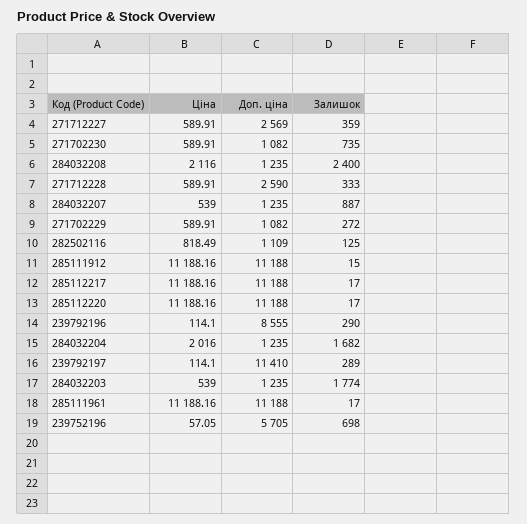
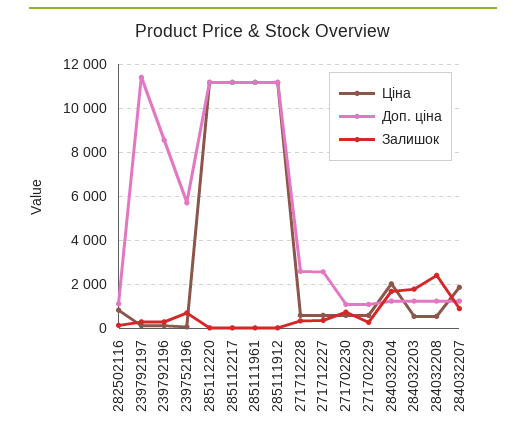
Ціна, 284032208: 2116 -> 500
Ціна, 284032207: 539 -> 2000

